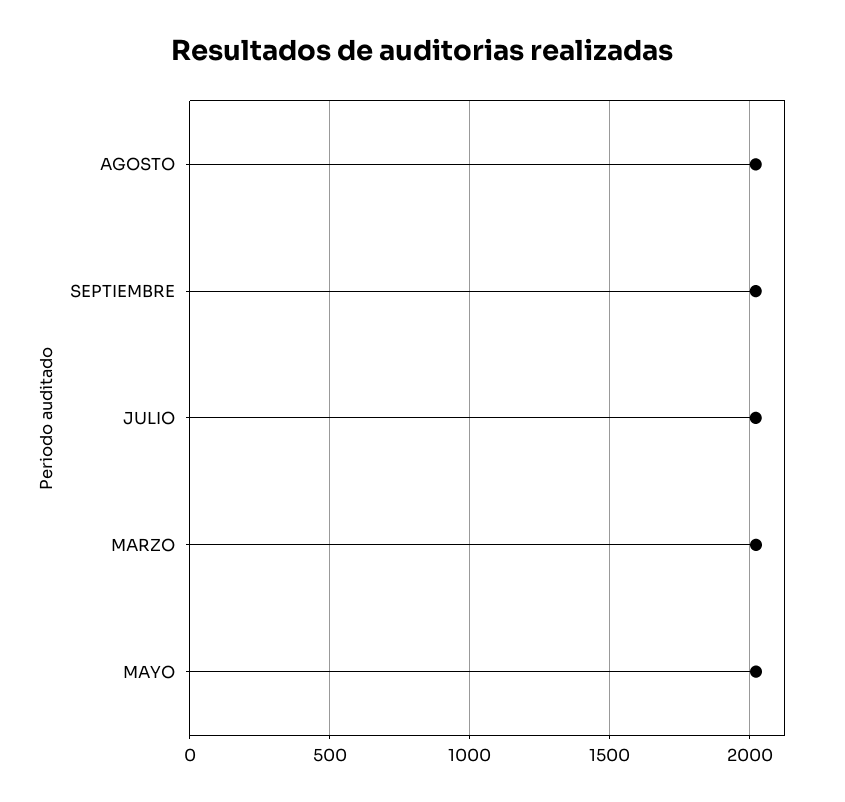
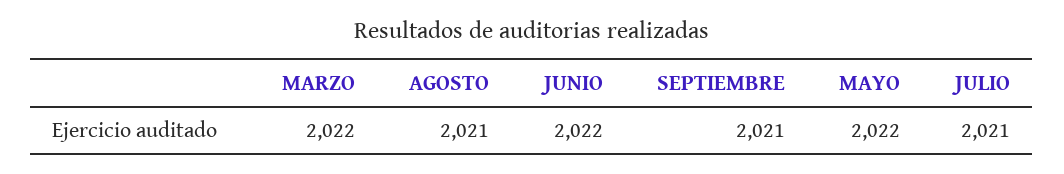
JUNIO: none -> 2022

